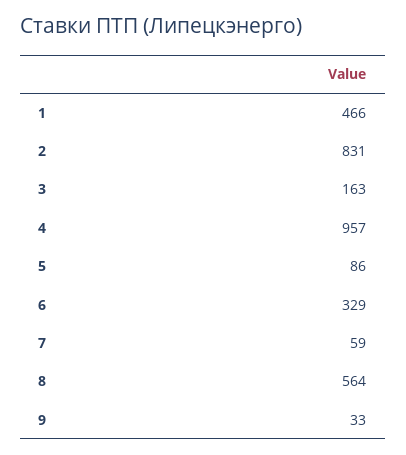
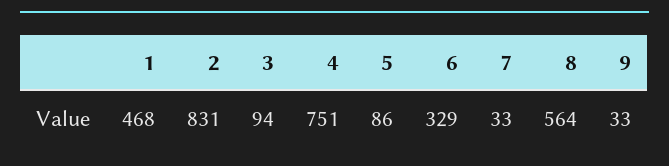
1: 466 -> 468
3: 163 -> 94
4: 957 -> 751
7: 59 -> 33

